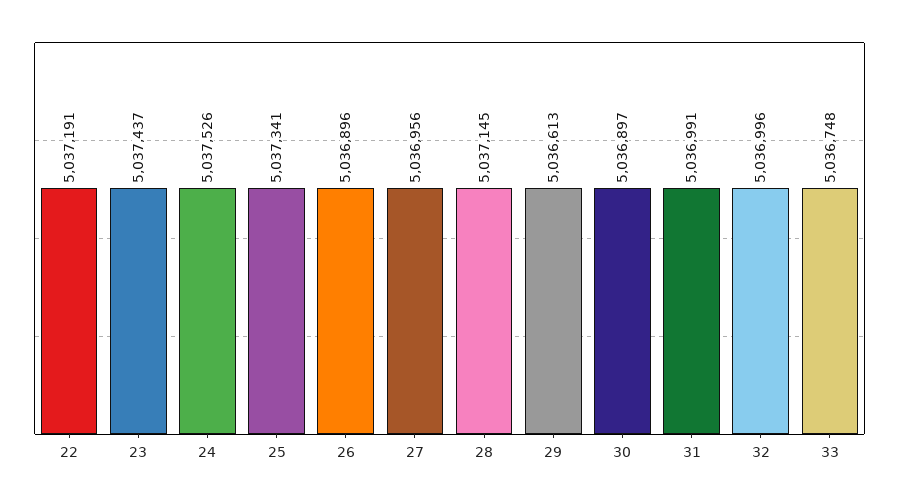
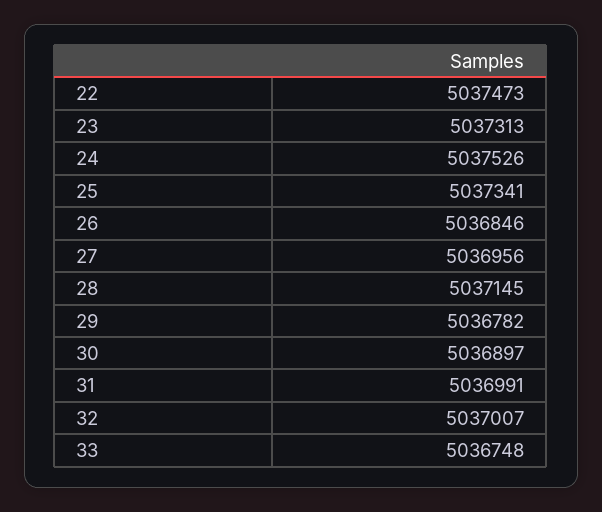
22: 5037191 -> 5037473
23: 5037437 -> 5037313
26: 5036896 -> 5036846
29: 5036613 -> 5036782
32: 5036996 -> 5037007

